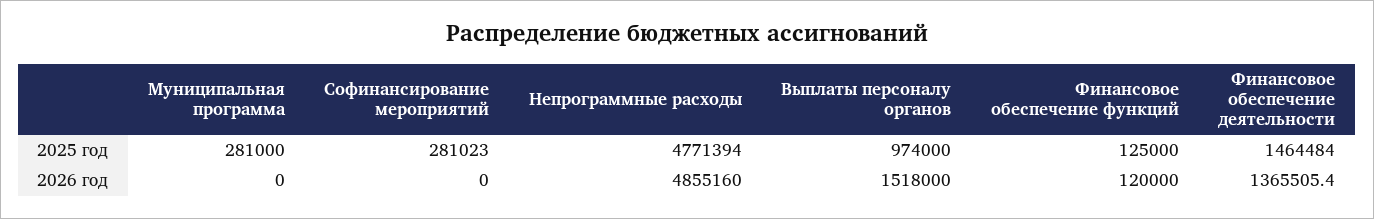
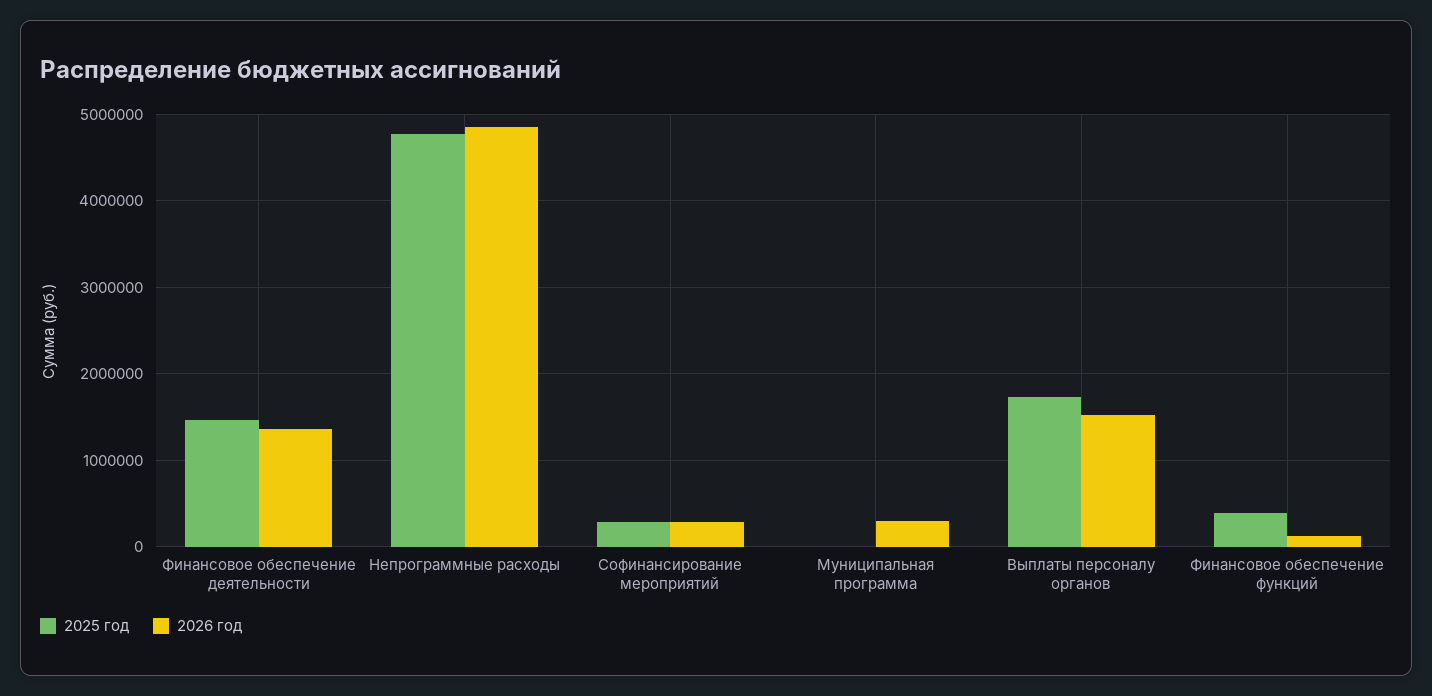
2025 год, Муниципальная программа: 281000 -> 0
2025 год, Выплаты персоналу органов: 974000 -> 1700000
2025 год, Финансовое обеспечение функций: 125000 -> 400000
2026 год, Муниципальная программа: 0 -> 300000
2026 год, Софинансирование мероприятий: 0 -> 300000

